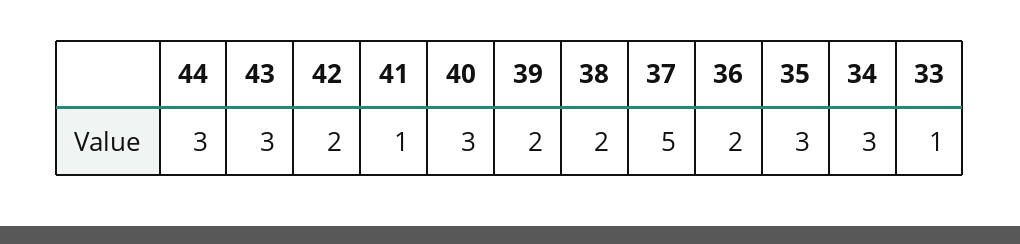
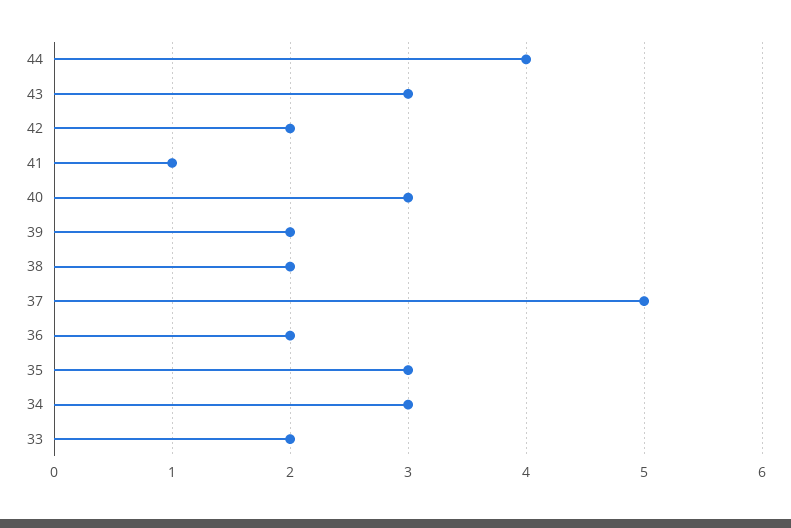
44: 3 -> 4
33: 1 -> 2

